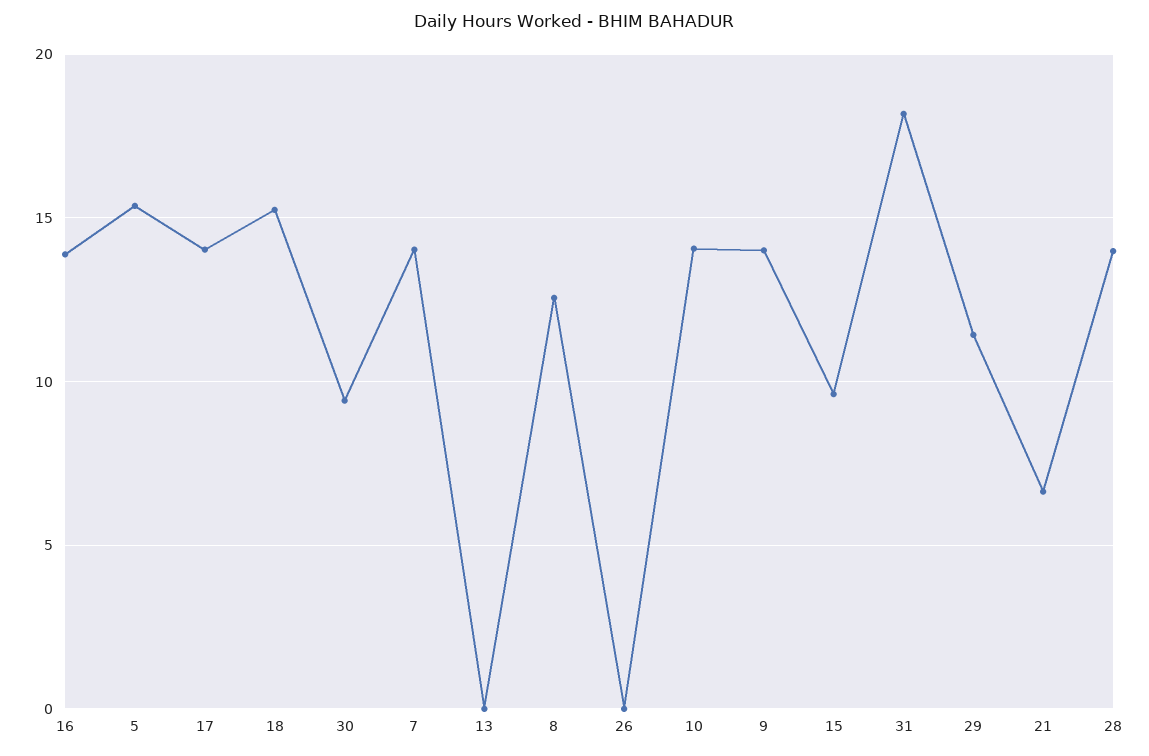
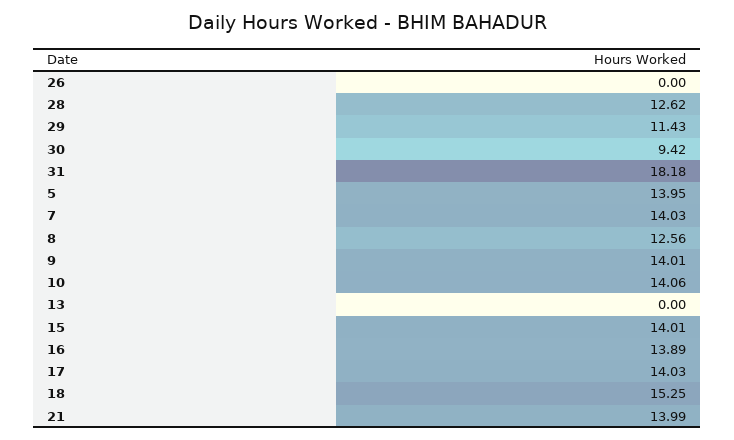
5: 15.5 -> 13.95
15: 9.5 -> 14.01
21: 6.5 -> 13.99
28: 14 -> 12.62

